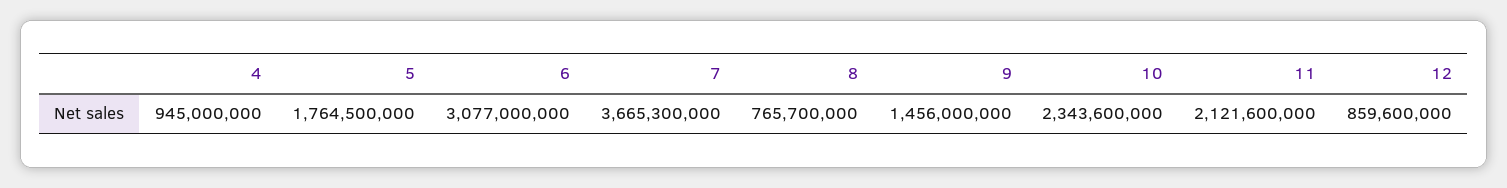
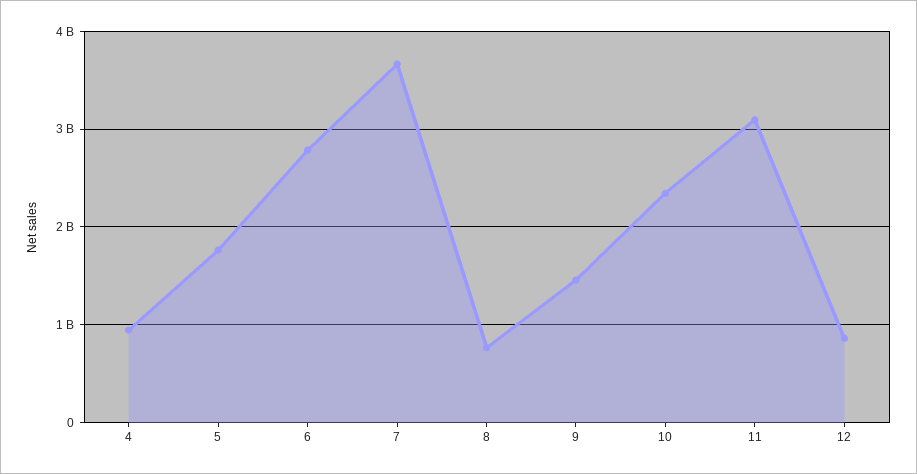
6: 3077000000 -> 2800000000
11: 2121600000 -> 3100000000

